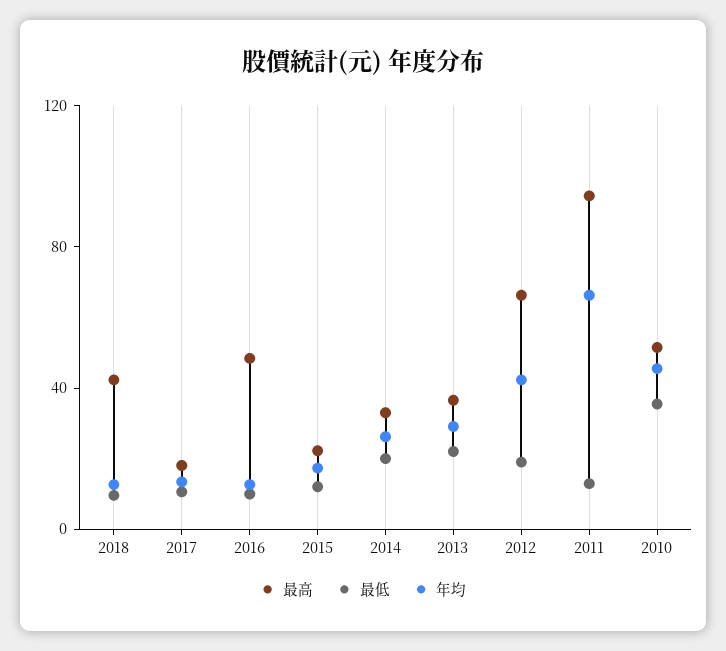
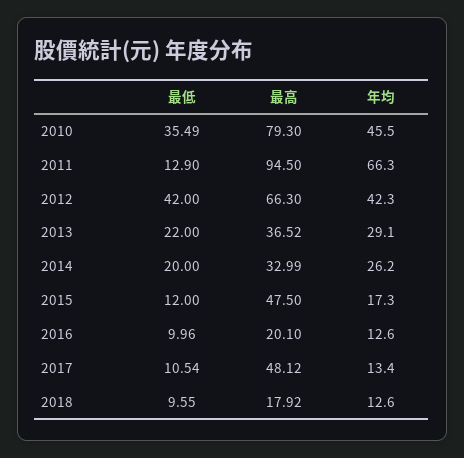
最高, 2018: 40 -> 17.92
最高, 2017: 20 -> 48.12
最高, 2016: 50 -> 20.1
最高, 2015: 20 -> 47.5
最低, 2012: 20 -> 42
最高, 2010: 50 -> 79.3

